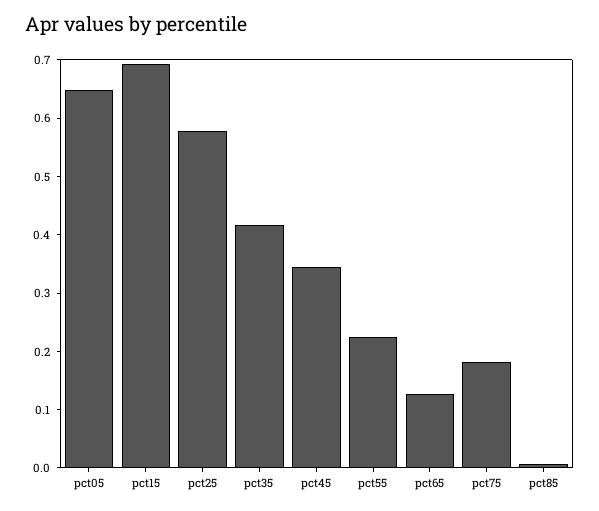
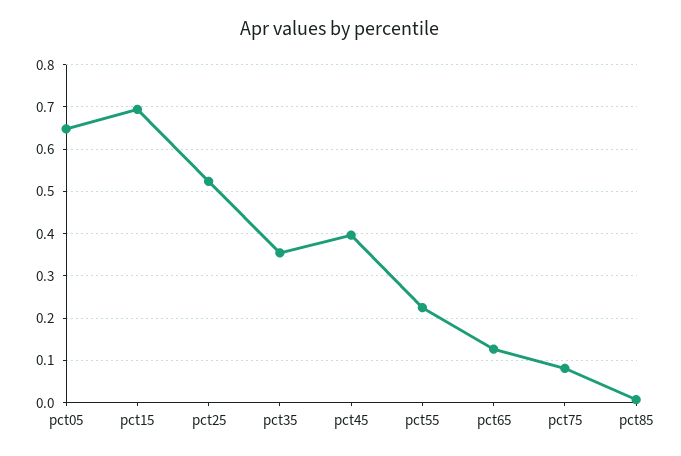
pct25: 0.58 -> 0.52
pct35: 0.42 -> 0.36
pct45: 0.34 -> 0.4
pct75: 0.18 -> 0.08

